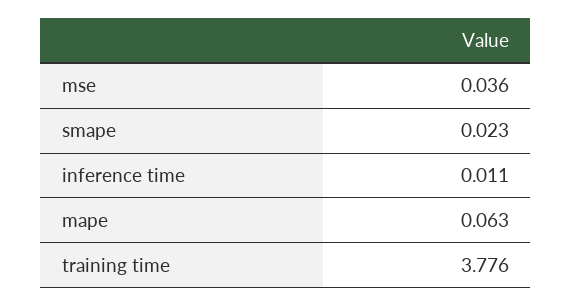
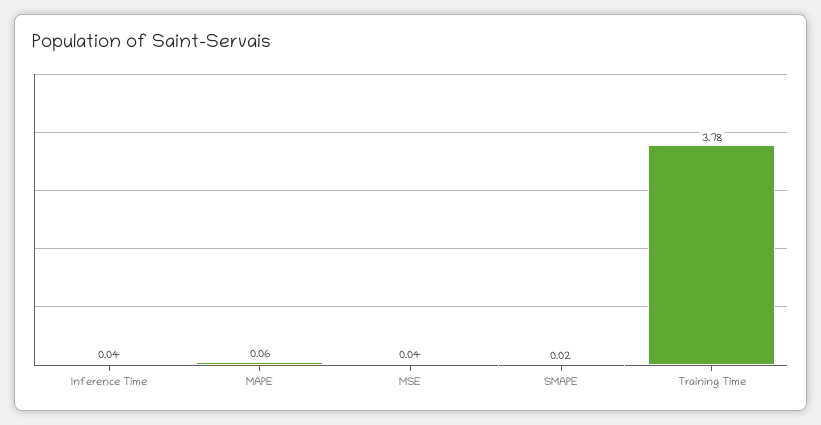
inference time: 0.011 -> 0.04

